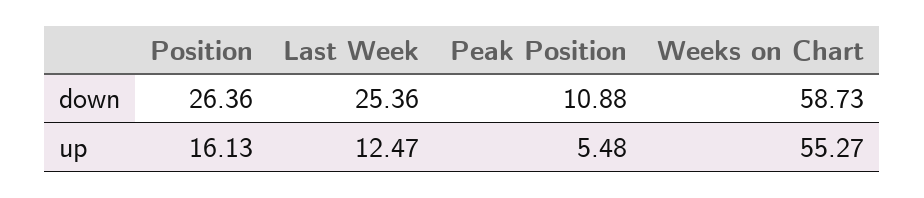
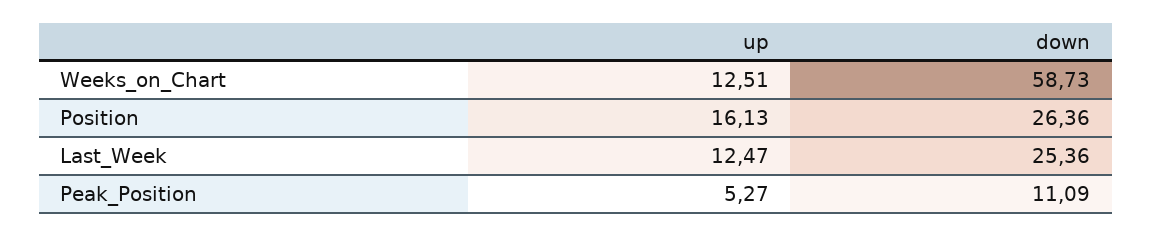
Peak Position, down: 10.88 -> 11.09
Peak Position, up: 5.48 -> 5.27
Weeks on Chart, up: 55.27 -> 12.51

